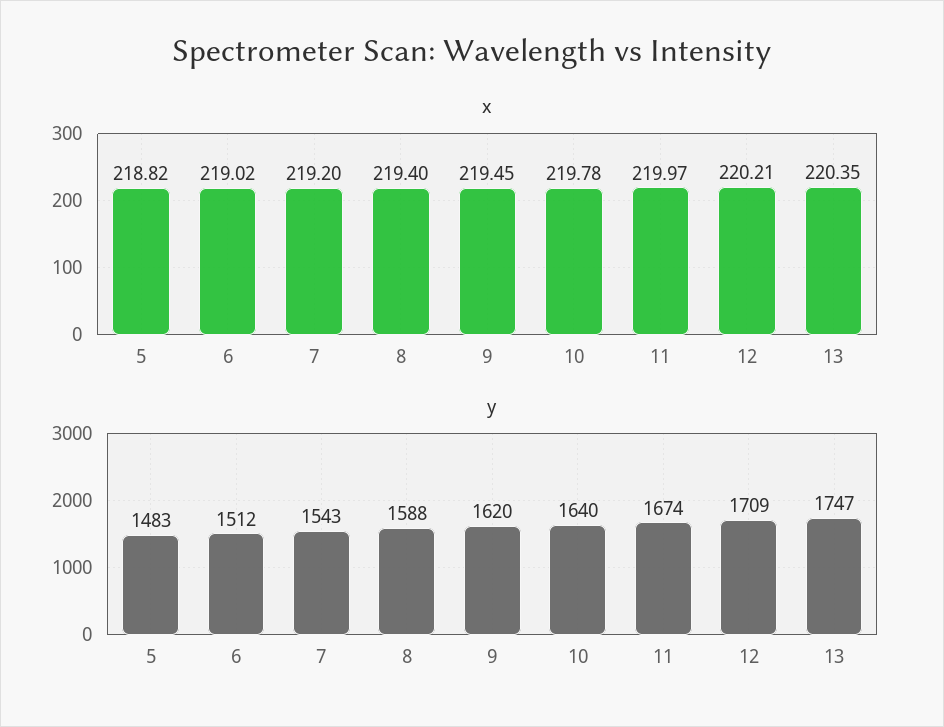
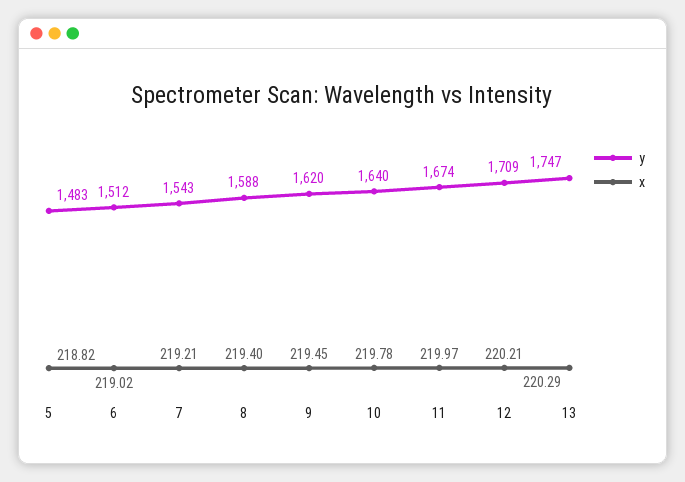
x, 7: 219.2 -> 219.21
x, 13: 220.35 -> 220.29

